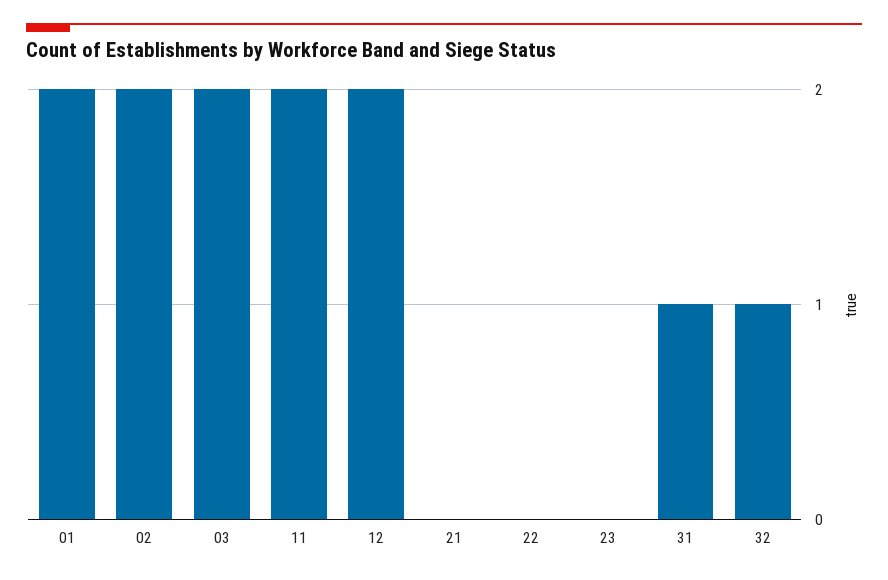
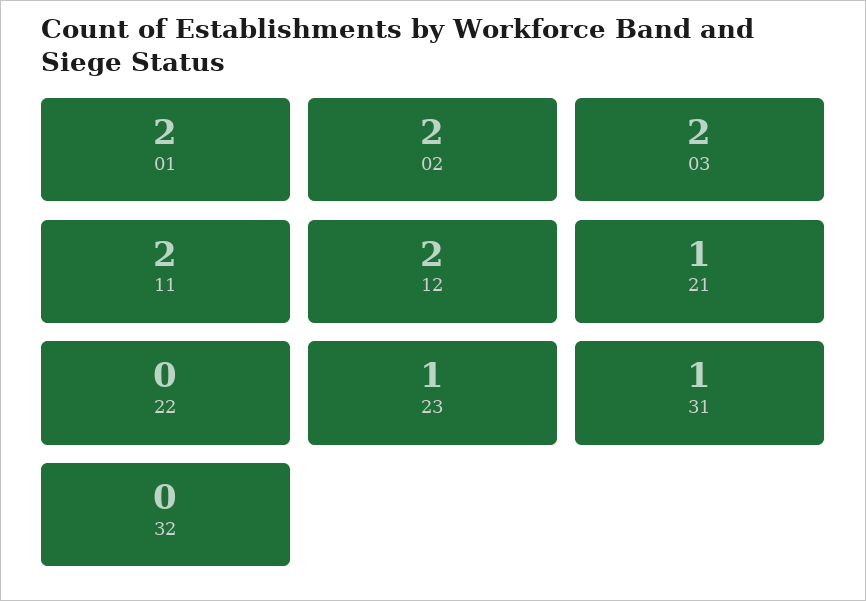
21: 0 -> 1
23: 0 -> 1
32: 1 -> 0

